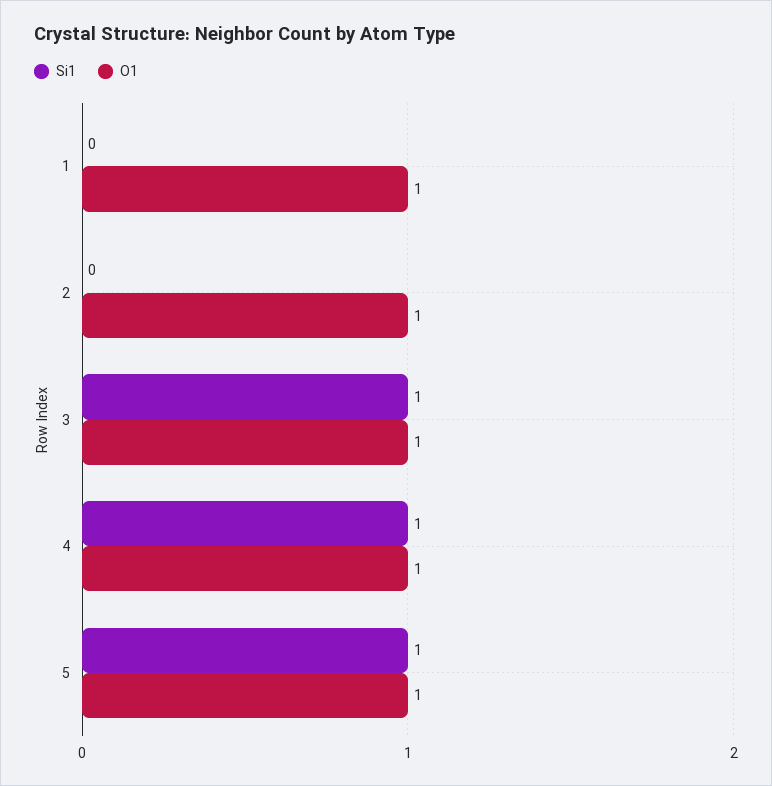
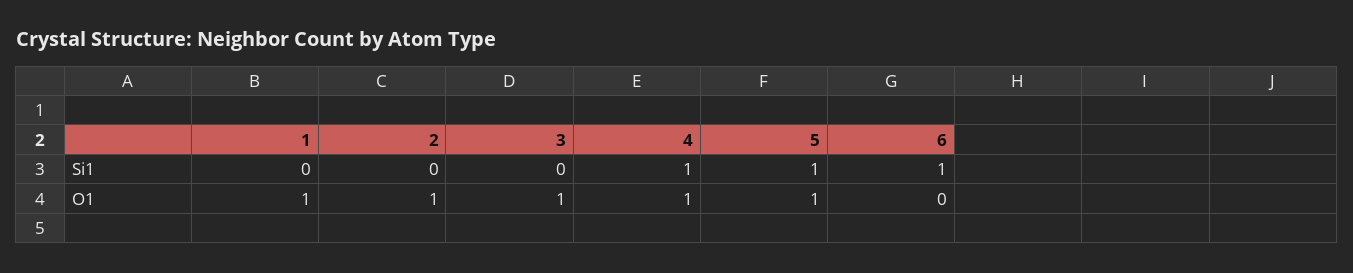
Si1, 3: 1 -> 0
Si1, 6: none -> 1
O1, 6: none -> 0

